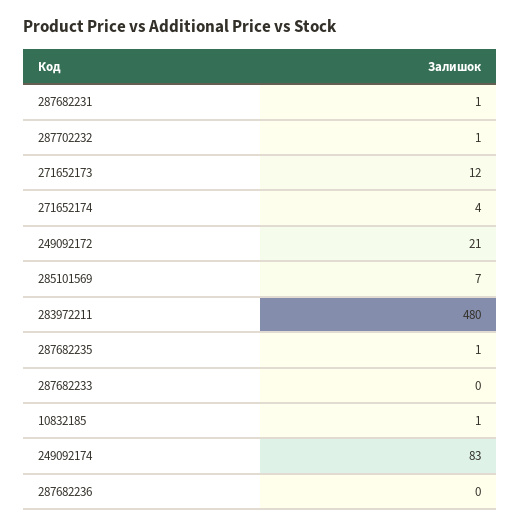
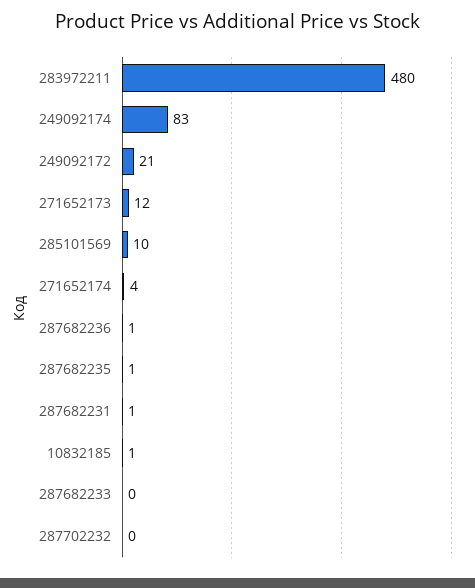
287702232: 1 -> 0
285101569: 7 -> 10
287682236: 0 -> 1

